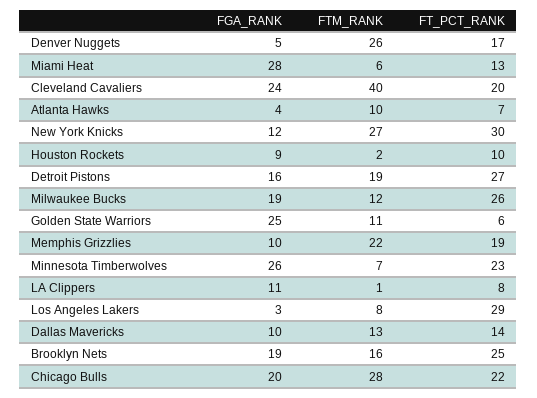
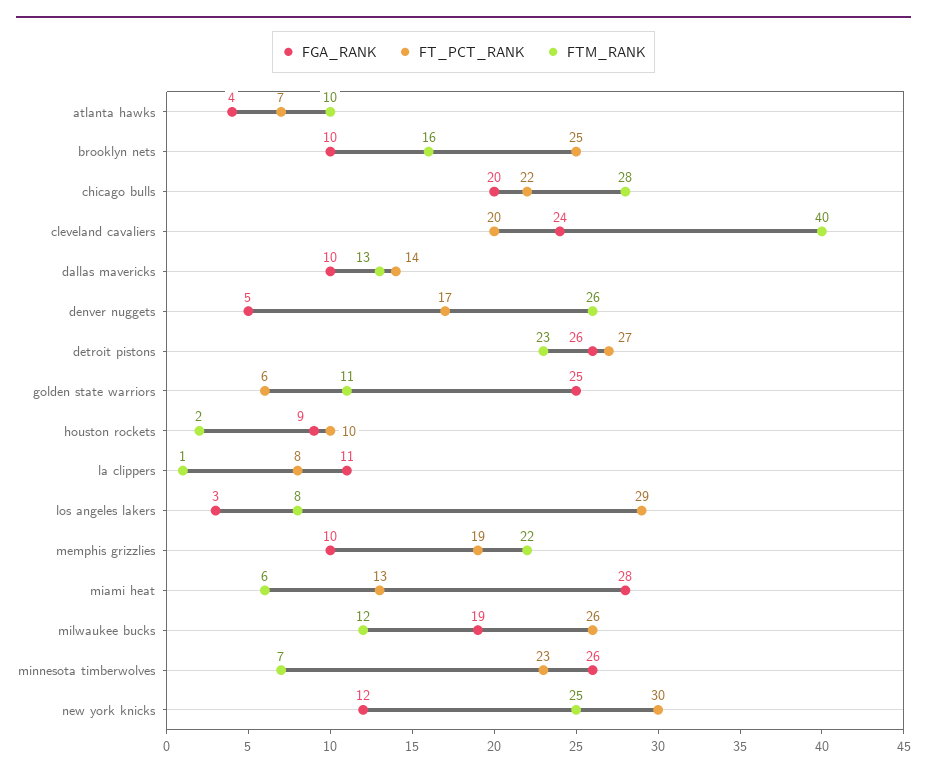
FTM_RANK, New York Knicks: 27 -> 25
FGA_RANK, Detroit Pistons: 16 -> 26
FTM_RANK, Detroit Pistons: 19 -> 23
FGA_RANK, Brooklyn Nets: 19 -> 10

